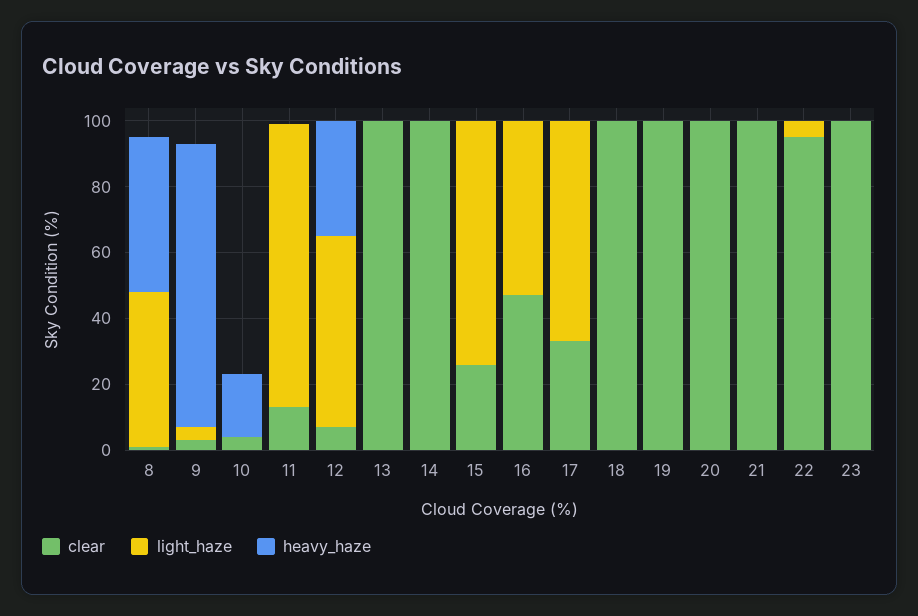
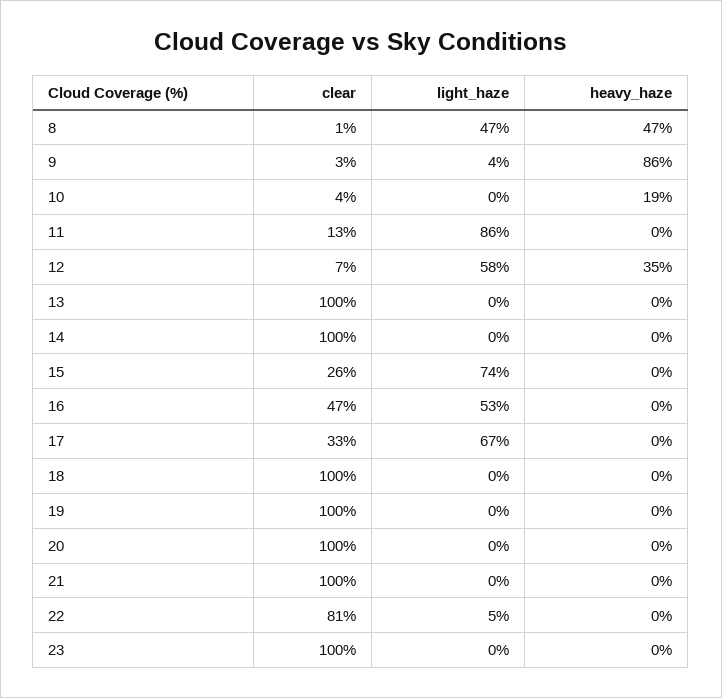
clear, 22: 95 -> 81

